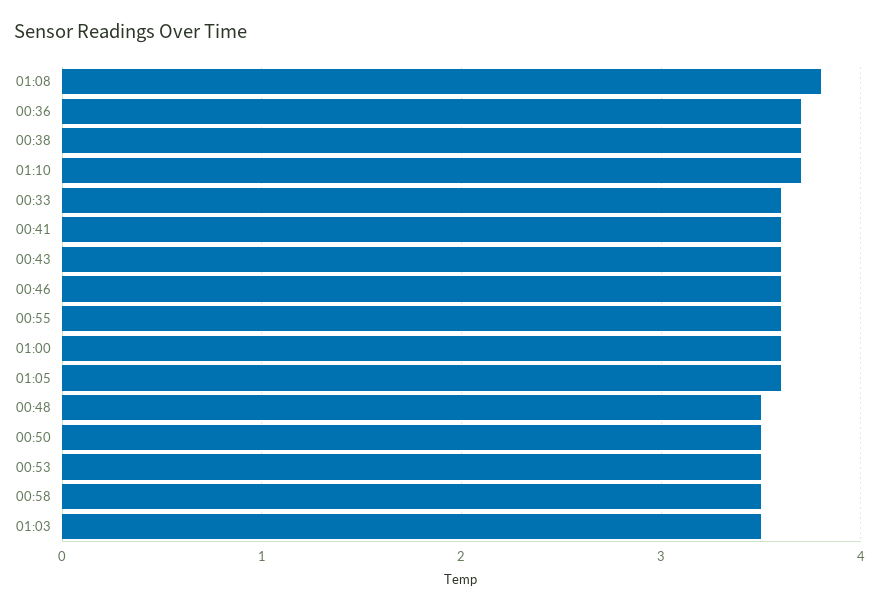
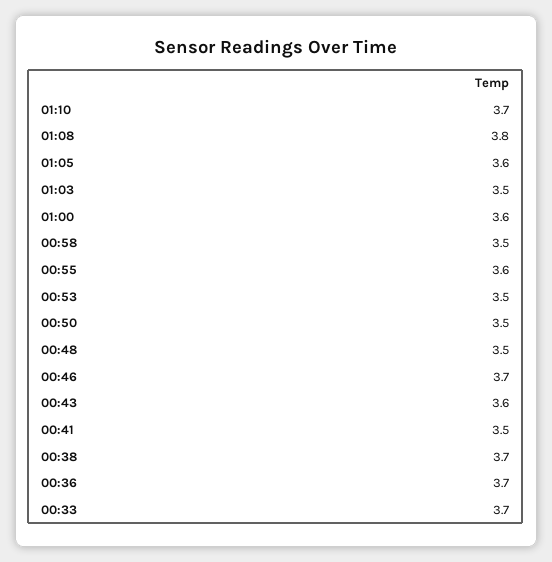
00:33: 3.6 -> 3.7
00:41: 3.6 -> 3.5
00:46: 3.6 -> 3.7

